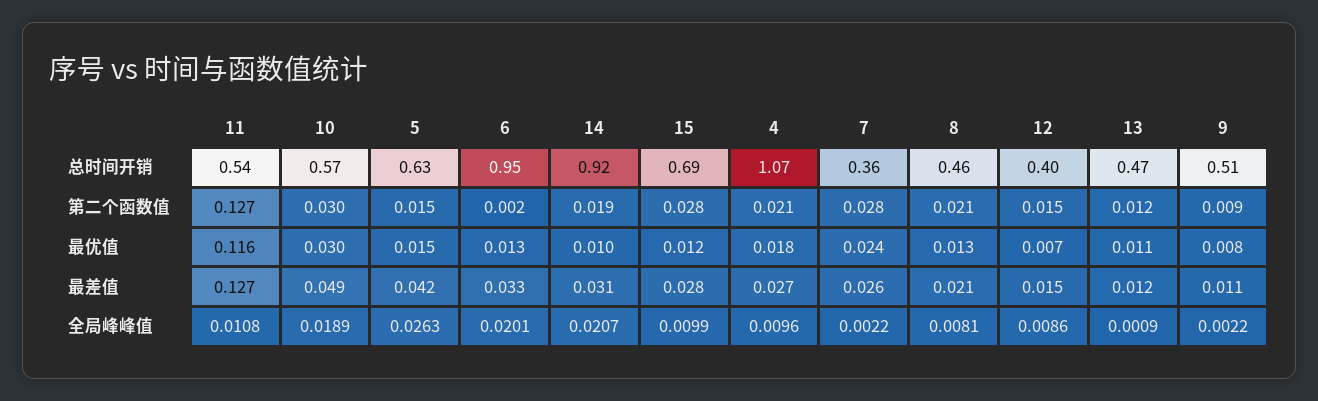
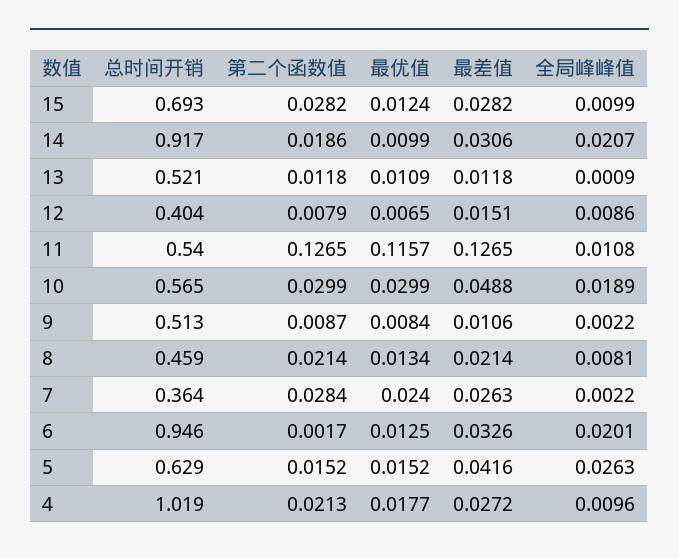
4, 总时间开销: 1.07 -> 1.019
13, 总时间开销: 0.47 -> 0.521
12, 第二个函数值: 0.015 -> 0.0079

